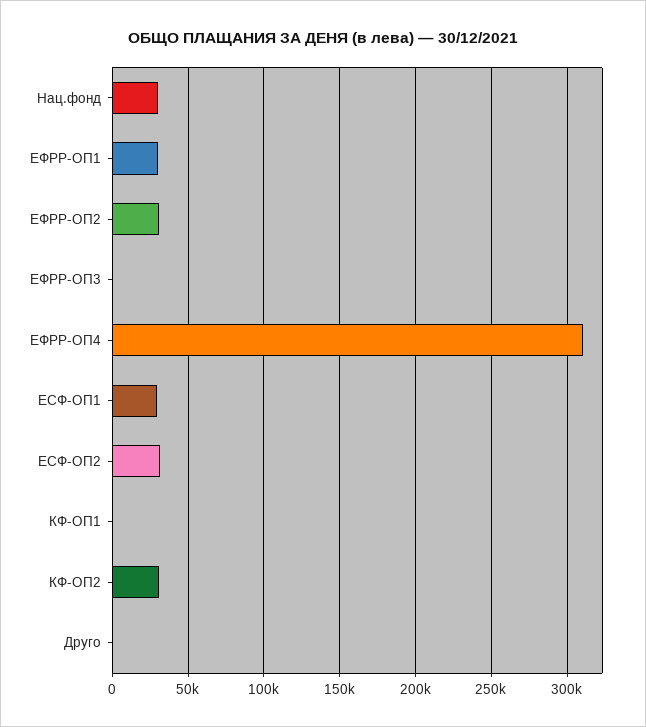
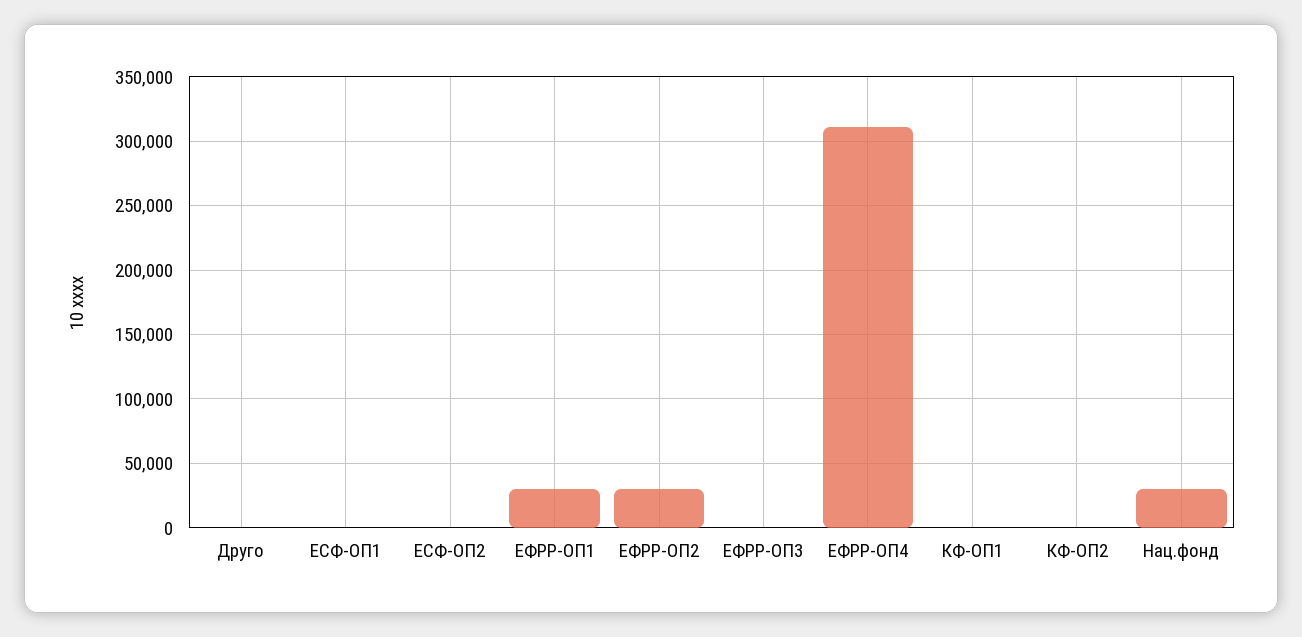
ЕСФ-ОП1: 30000 -> 0
ЕСФ-ОП2: 30000 -> 0
КФ-ОП2: 30000 -> 0

